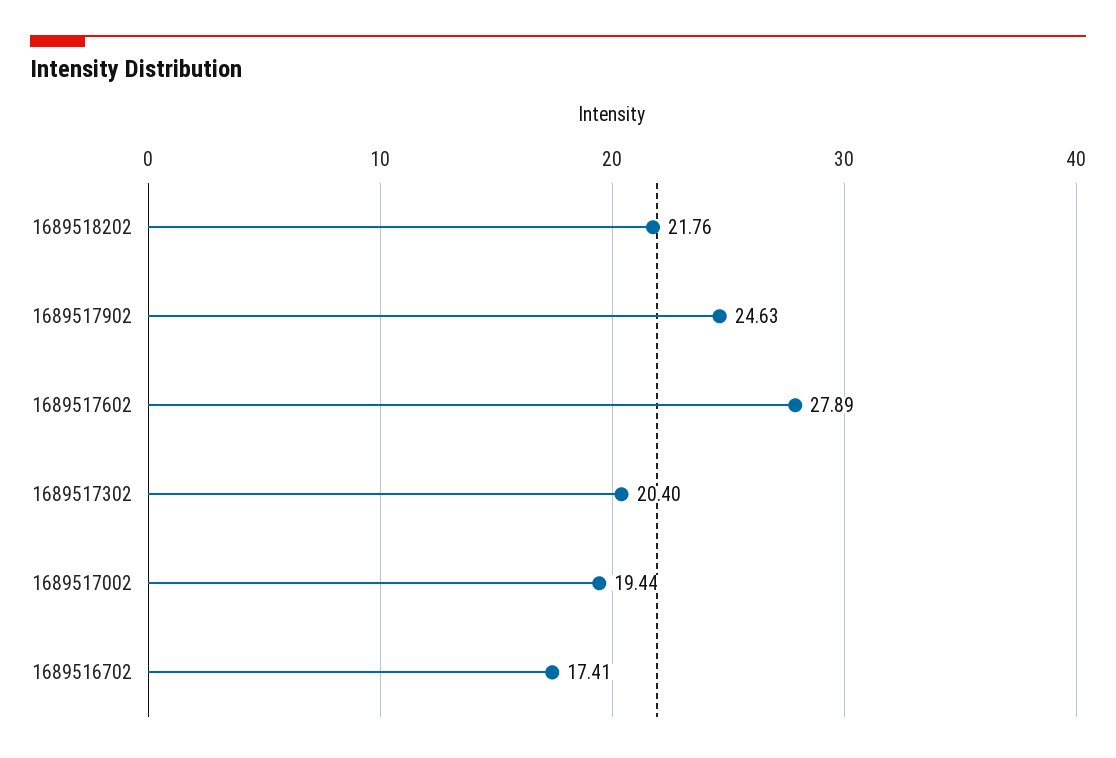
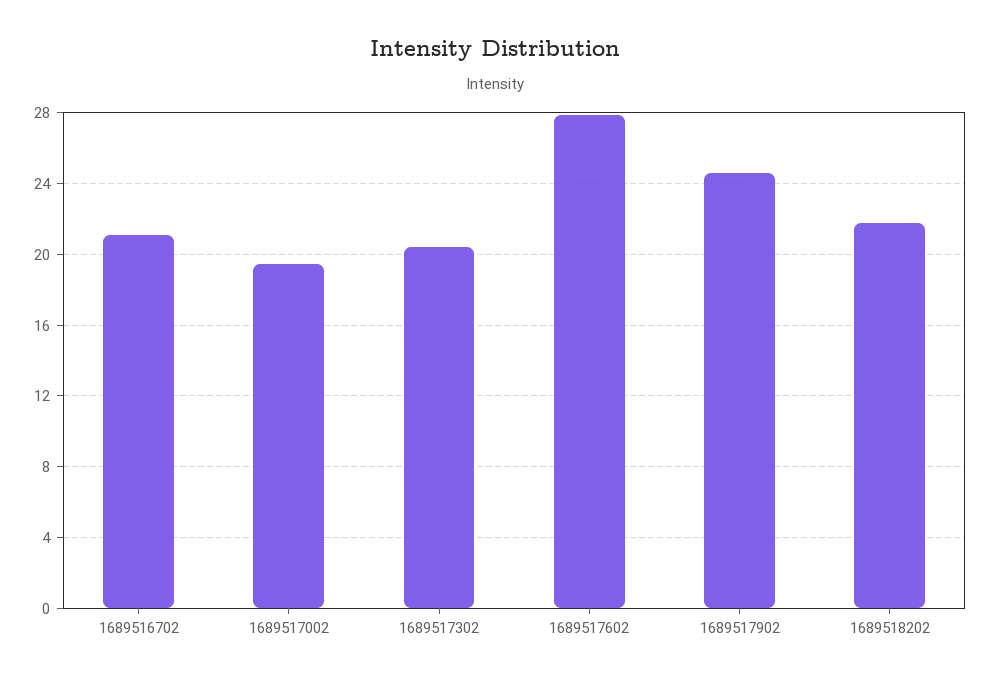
1689516702: 17.41 -> 21

